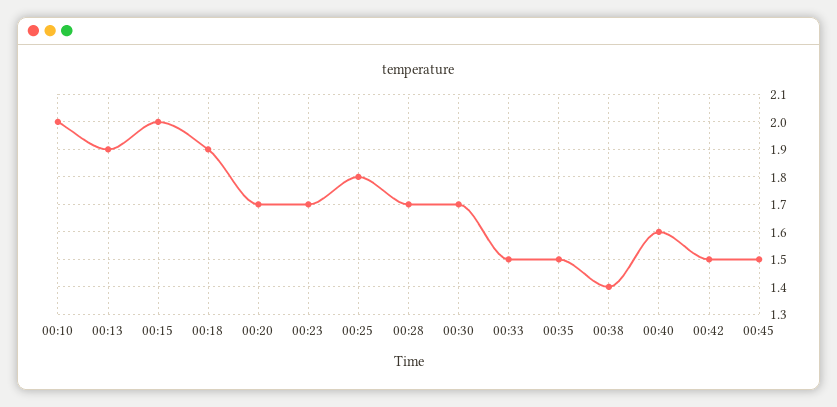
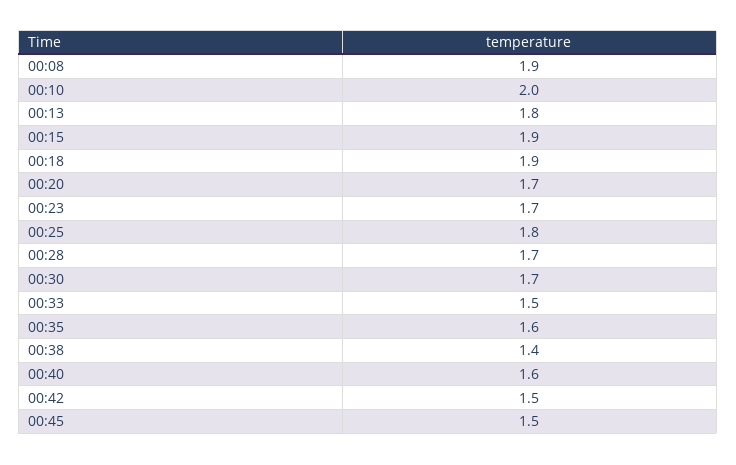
00:13: 1.9 -> 1.8
00:15: 2 -> 1.9
00:35: 1.5 -> 1.6
00:08: none -> 1.9

